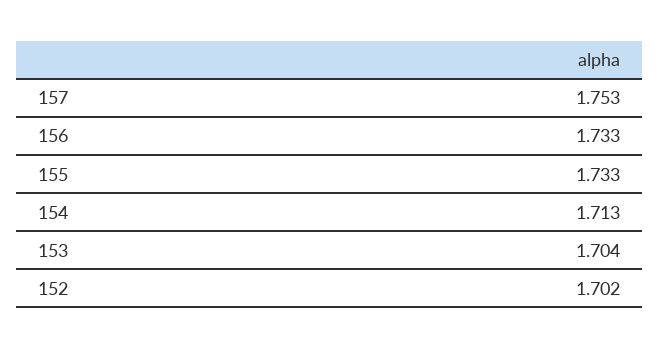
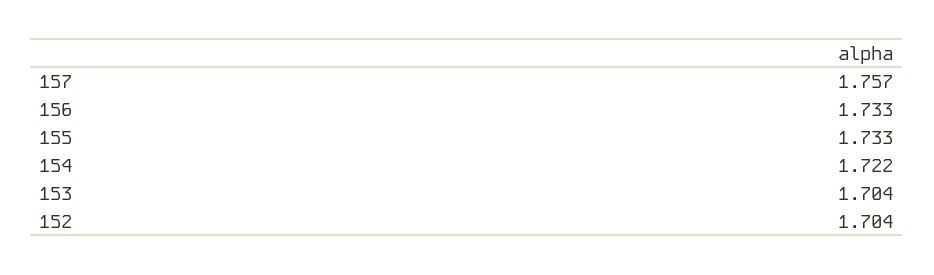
157: 1.753 -> 1.757
154: 1.713 -> 1.722
152: 1.702 -> 1.704

